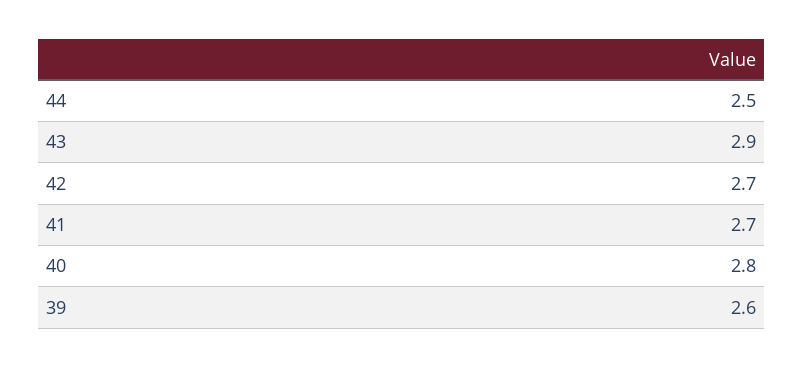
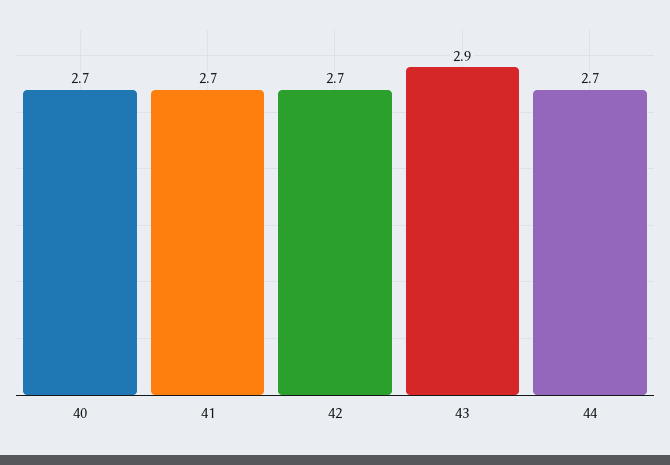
44: 2.5 -> 2.7
40: 2.8 -> 2.7
39: 2.6 -> none

